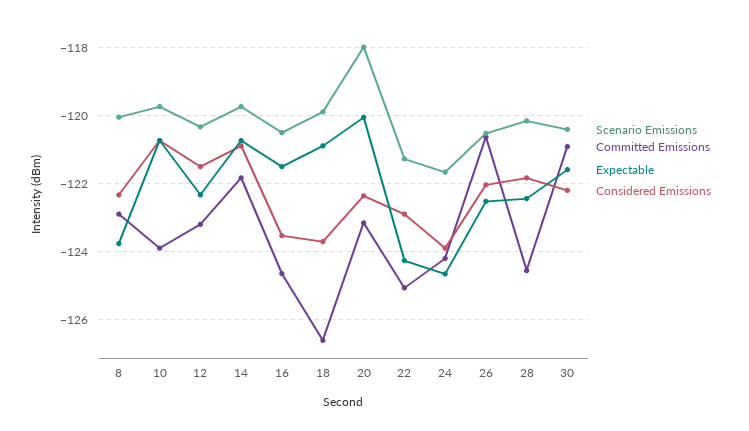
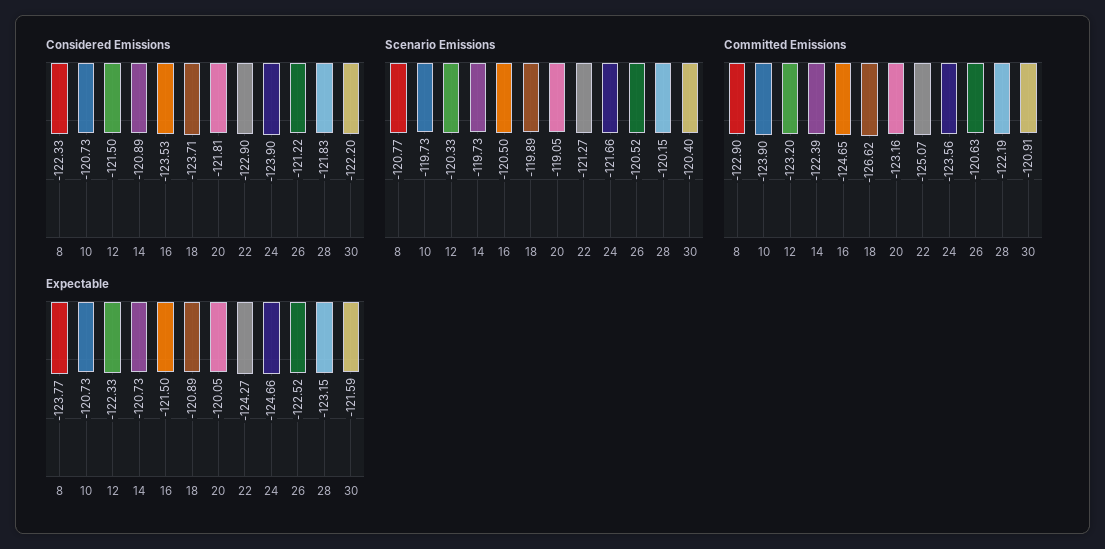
Scenario Emissions, 8: -120 -> -120.77
Committed Emissions, 14: -121.8 -> -122.39
Scenario Emissions, 20: -118 -> -119.05
Considered Emissions, 20: -122.4 -> -121.81
Committed Emissions, 24: -124.2 -> -123.56
Considered Emissions, 26: -122 -> -121.22
Committed Emissions, 28: -124.6 -> -122.19
Expectable, 28: -122.4 -> -123.15

